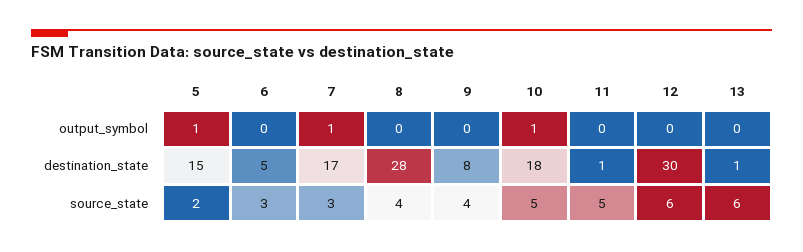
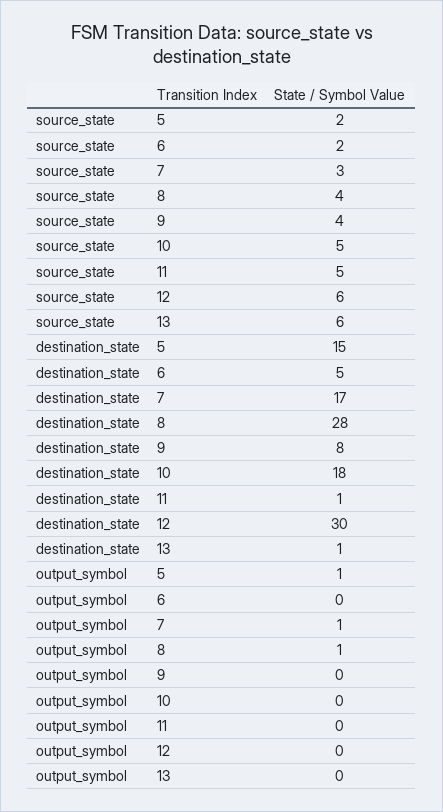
8, output_symbol: 0 -> 1
10, output_symbol: 1 -> 0
6, source_state: 3 -> 2

